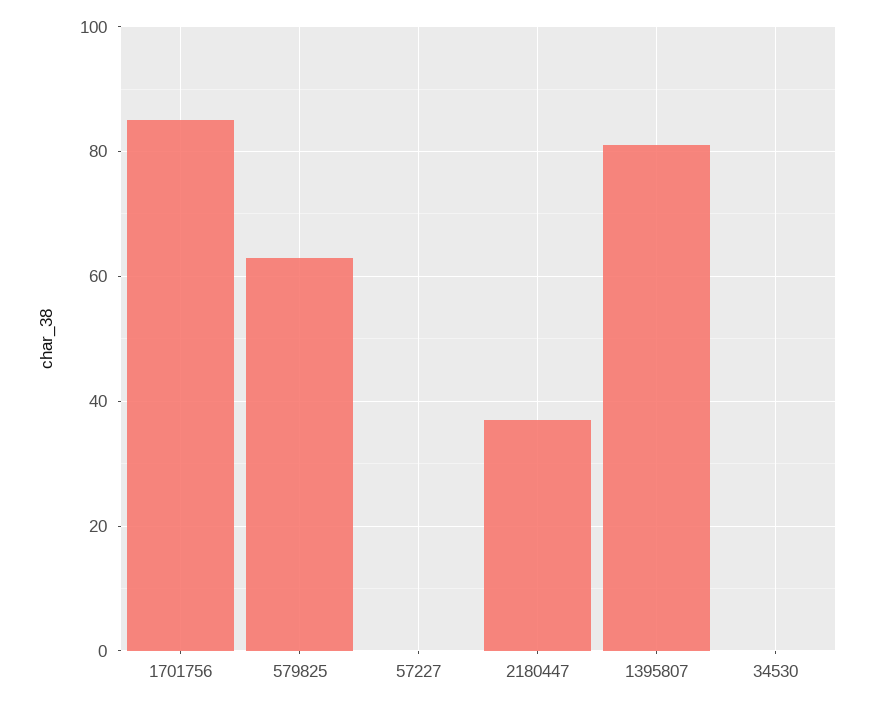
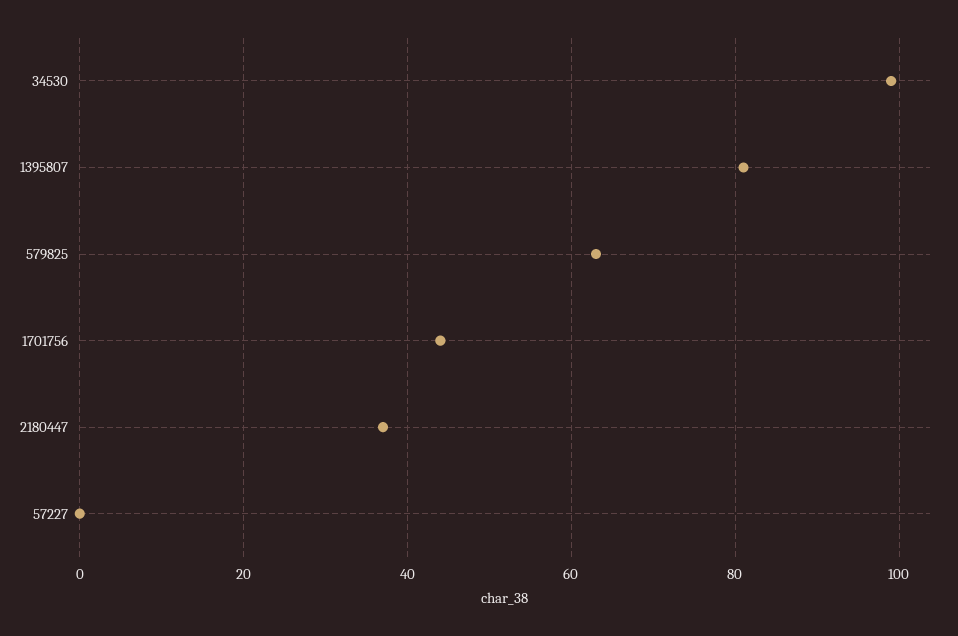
1701756: 85 -> 45
34530: 0 -> 100

